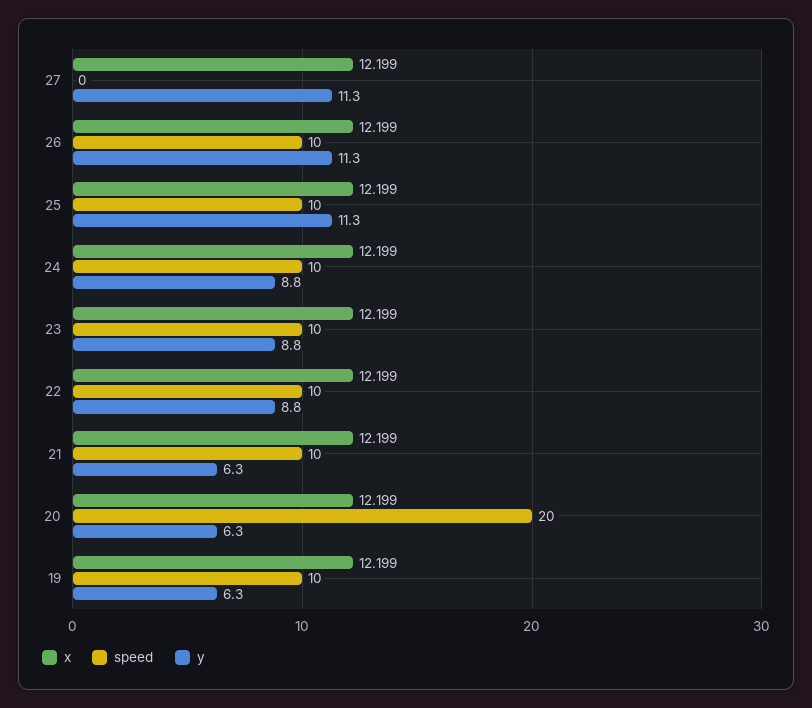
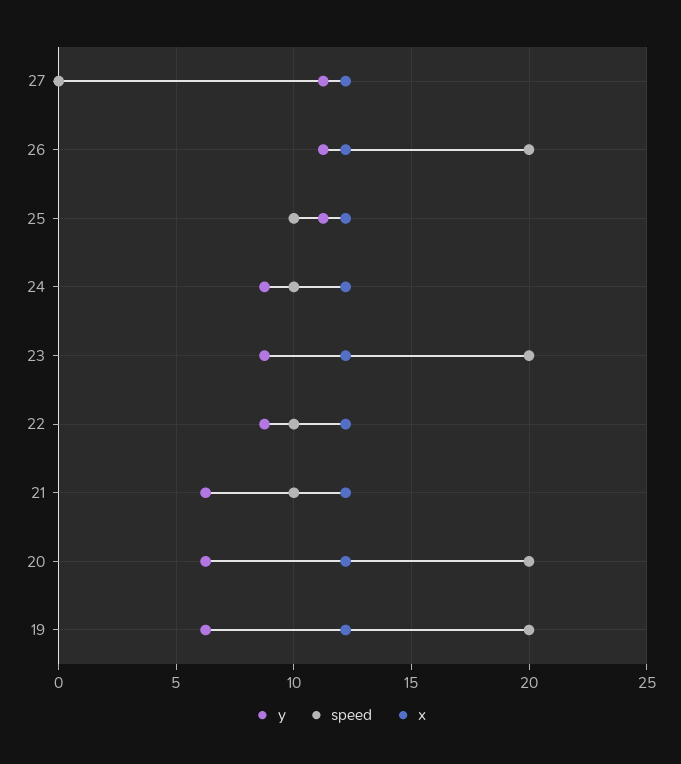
speed, 26: 10 -> 20
speed, 23: 10 -> 20
speed, 19: 10 -> 20

